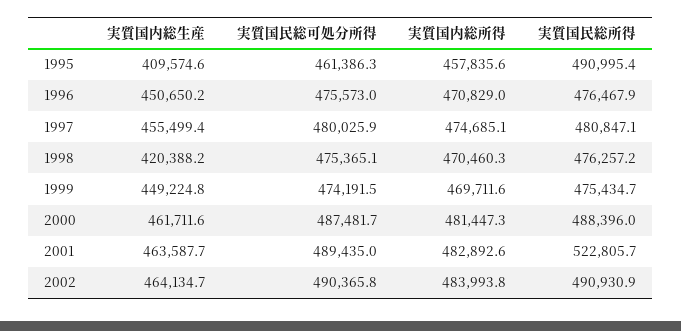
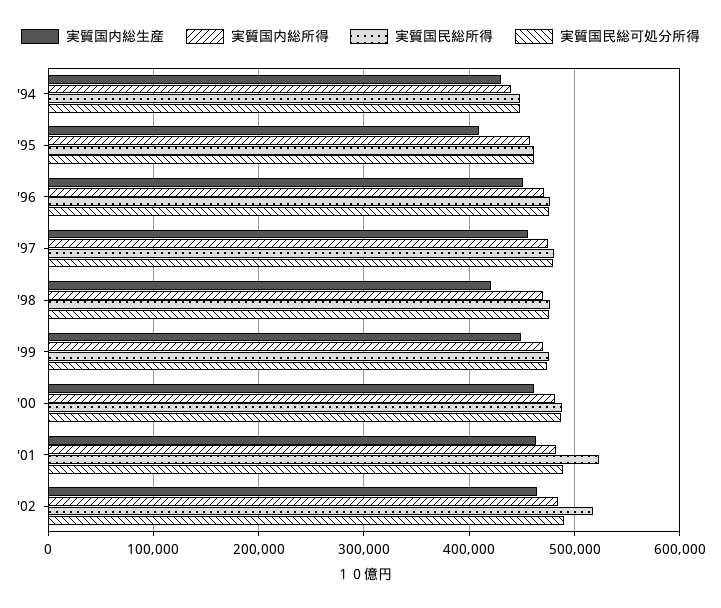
実質国民総所得, 1995: 490995.4 -> 460000
実質国民総所得, 2002: 490930.9 -> 520000
実質国内総生産, '94: none -> 430000
実質国内総所得, '94: none -> 440000
実質国民総所得, '94: none -> 450000
実質国民総可処分所得, '94: none -> 450000

